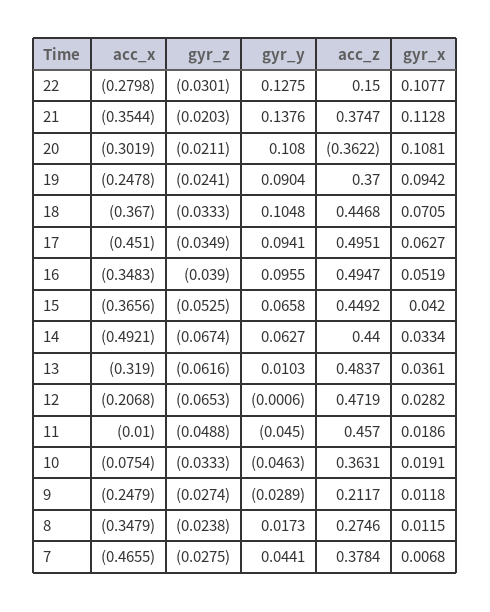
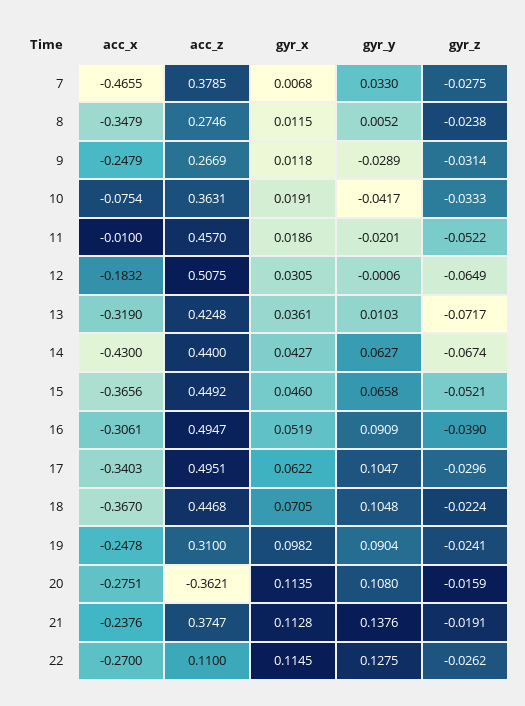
acc_x, 22: -0.2798 -> -0.27
gyr_z, 22: -0.0301 -> -0.0262
acc_z, 22: 0.15 -> 0.11
gyr_x, 22: 0.1077 -> 0.1145
acc_x, 21: -0.3544 -> -0.2376
gyr_z, 21: -0.0203 -> -0.0191
acc_x, 20: -0.3019 -> -0.2751
gyr_z, 20: -0.0211 -> -0.0159
acc_z, 20: -0.3622 -> -0.3621
gyr_x, 20: 0.1081 -> 0.1135
acc_z, 19: 0.37 -> 0.31
gyr_x, 19: 0.0942 -> 0.0982
gyr_z, 18: -0.0333 -> -0.0224
acc_x, 17: -0.451 -> -0.3403
gyr_z, 17: -0.0349 -> -0.0296
gyr_y, 17: 0.0941 -> 0.1047
gyr_x, 17: 0.0627 -> 0.0622
acc_x, 16: -0.3483 -> -0.3061
gyr_y, 16: 0.0955 -> 0.0909
gyr_z, 15: -0.0525 -> -0.0521
gyr_x, 15: 0.042 -> 0.046
acc_x, 14: -0.4921 -> -0.43
gyr_x, 14: 0.0334 -> 0.0427
gyr_z, 13: -0.0616 -> -0.0717
acc_z, 13: 0.4837 -> 0.4248
acc_x, 12: -0.2068 -> -0.1832
gyr_z, 12: -0.0653 -> -0.0649
acc_z, 12: 0.4719 -> 0.5075
gyr_x, 12: 0.0282 -> 0.0305
gyr_z, 11: -0.0488 -> -0.0522
gyr_y, 11: -0.045 -> -0.0201
gyr_y, 10: -0.0463 -> -0.0417
gyr_z, 9: -0.0274 -> -0.0314
acc_z, 9: 0.2117 -> 0.2669
gyr_y, 8: 0.0173 -> 0.0052
gyr_y, 7: 0.0441 -> 0.033
acc_z, 7: 0.3784 -> 0.3785

